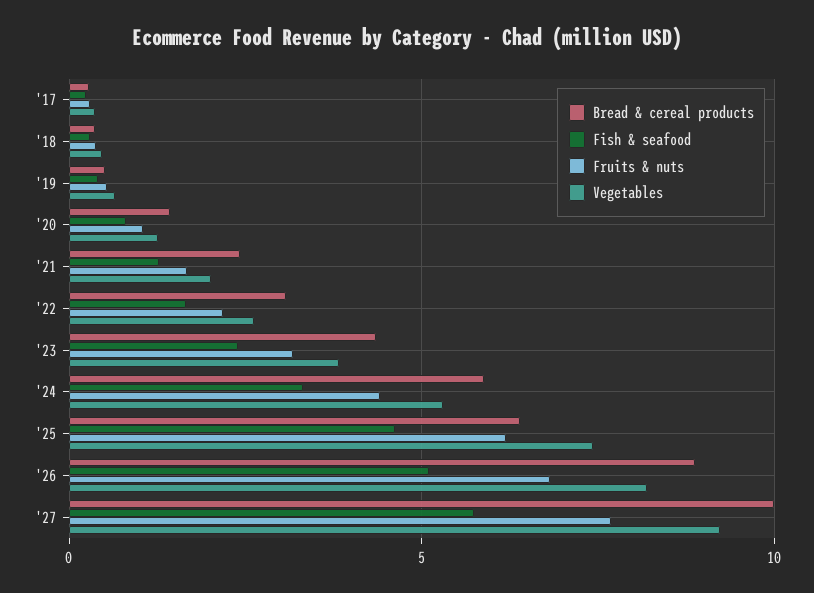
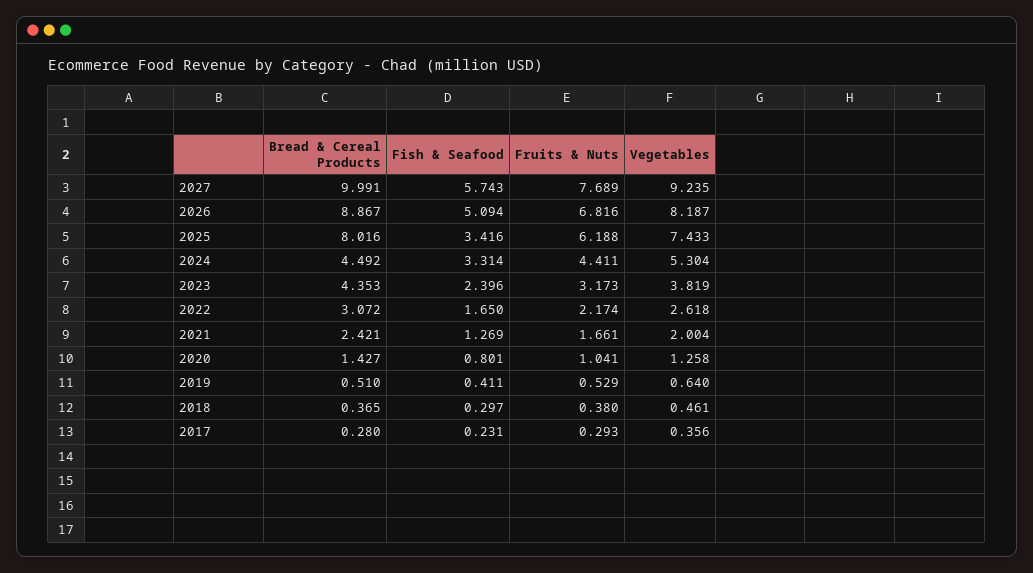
Bread & cereal products, '24: 6 -> 4.492
Bread & cereal products, '25: 6.5 -> 8.016
Fish & seafood, '25: 4.5 -> 3.416

